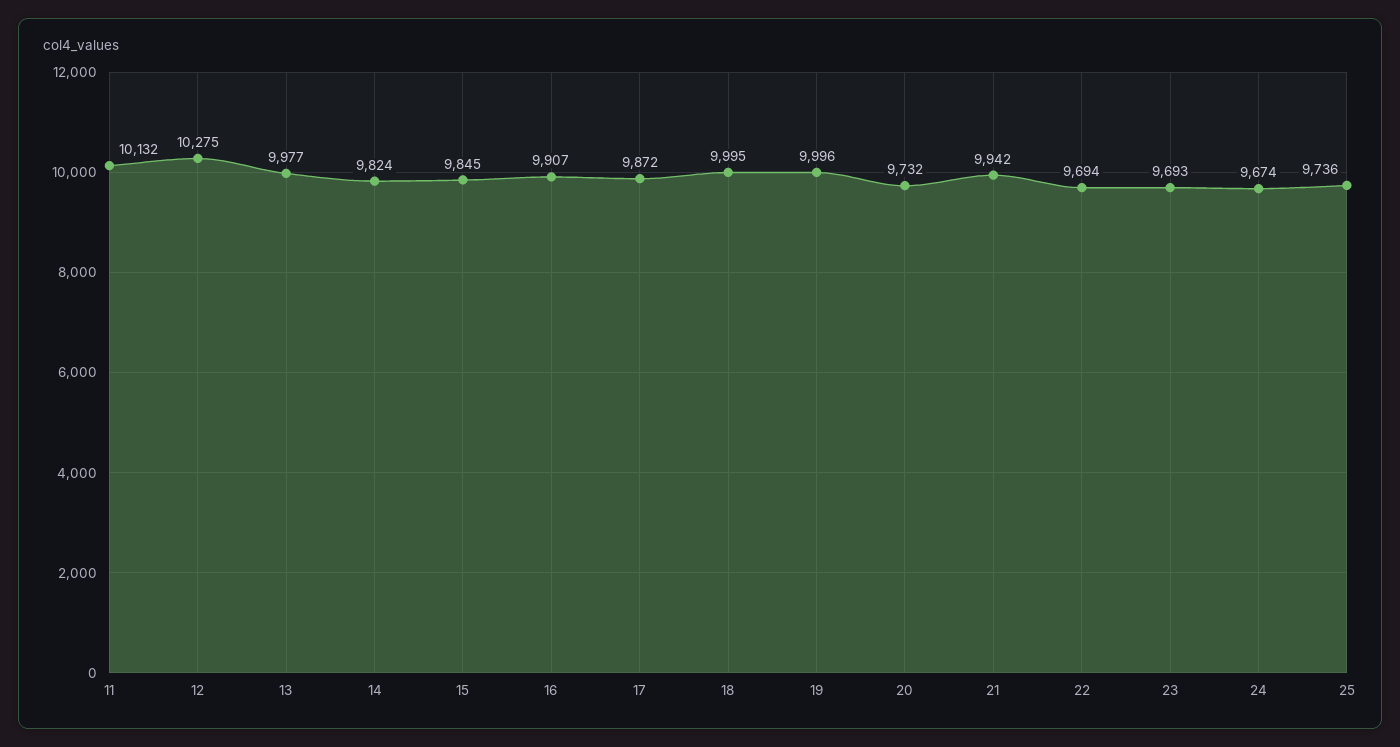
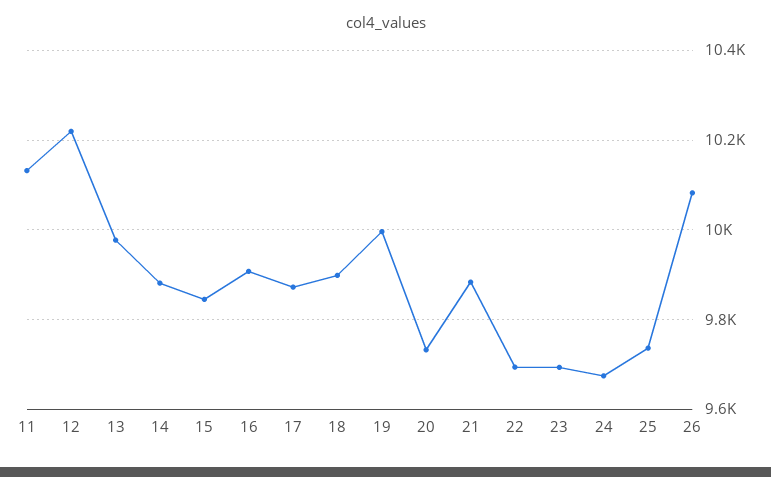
12: 10275 -> 10220
14: 9824 -> 9880
18: 9995 -> 9900
21: 9942 -> 9880
26: none -> 10080

